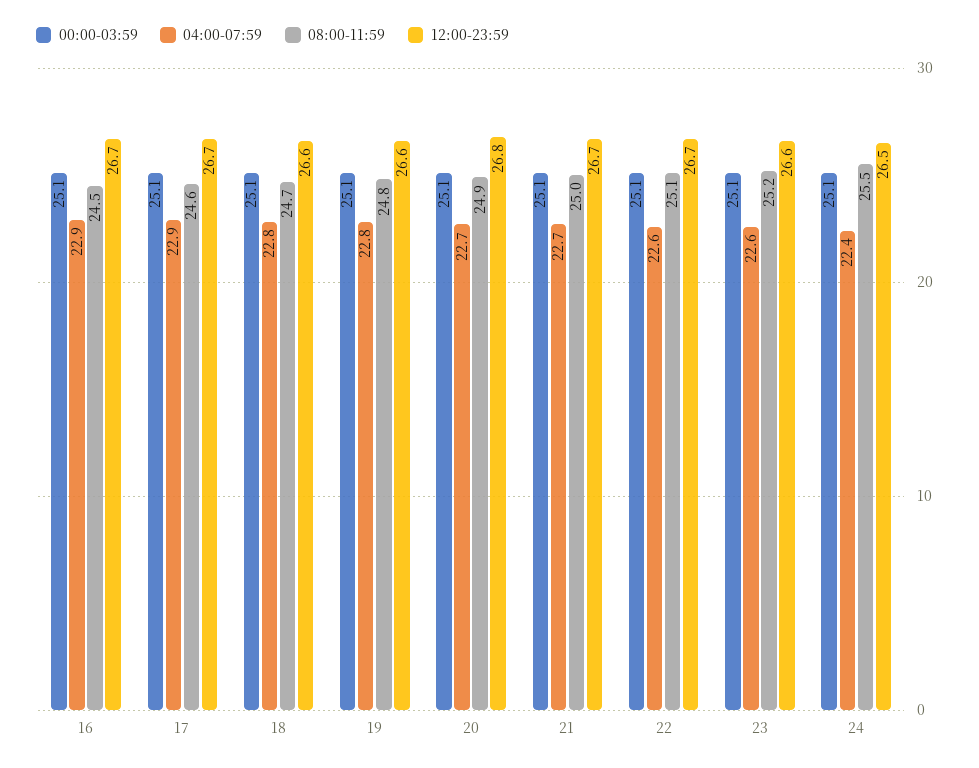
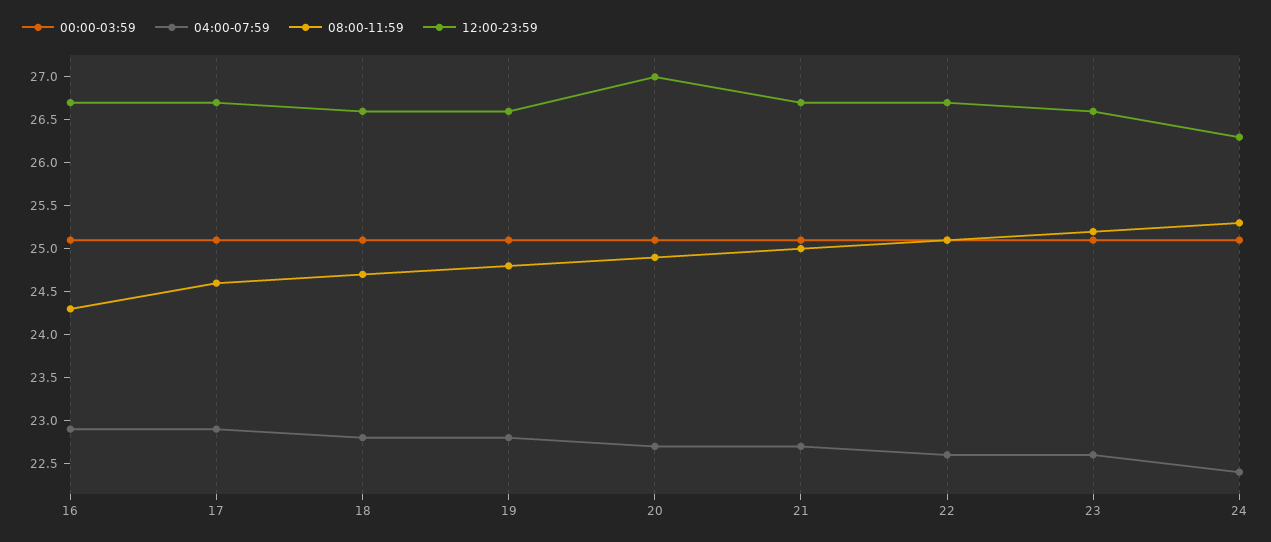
08:00-11:59, 16: 24.5 -> 24.3
12:00-23:59, 20: 26.8 -> 27
08:00-11:59, 24: 25.5 -> 25.3
12:00-23:59, 24: 26.5 -> 26.3

